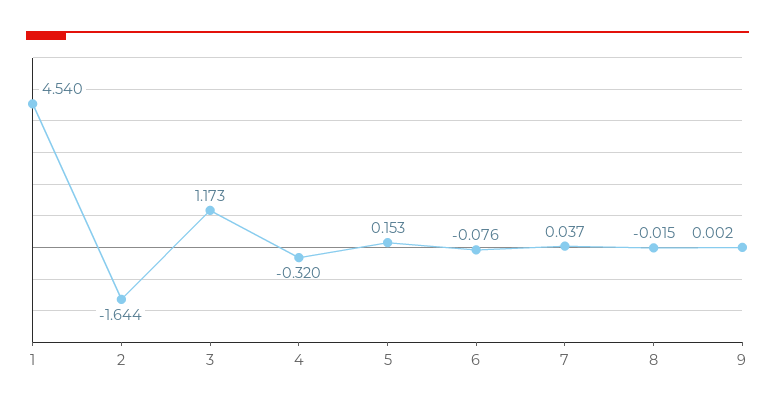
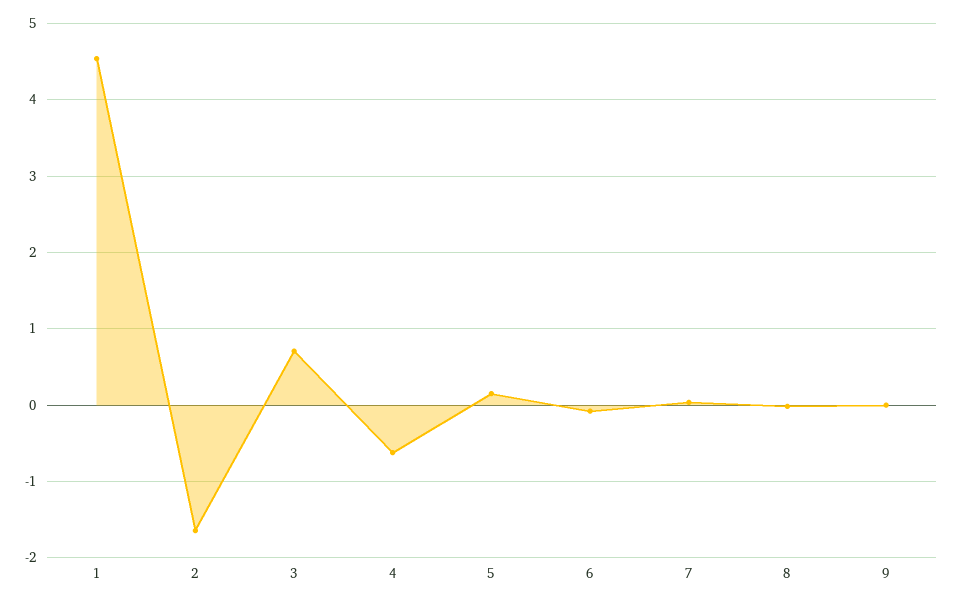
3: 1.173 -> 0.7
4: -0.32 -> -0.6

